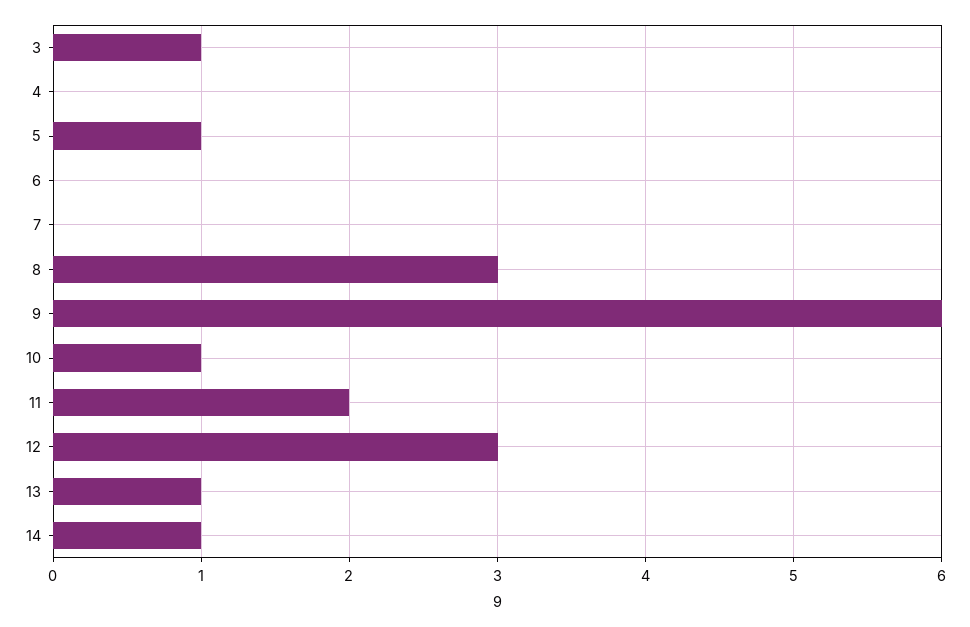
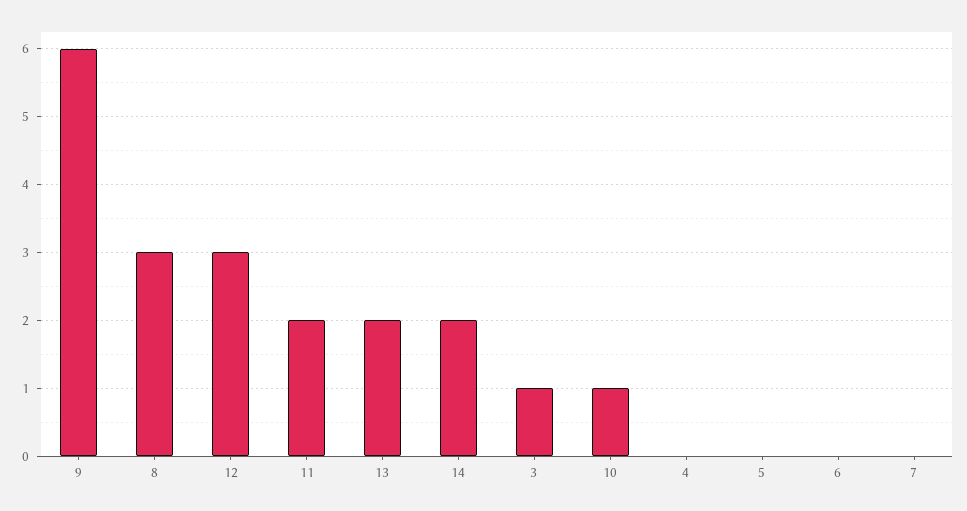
5: 1 -> 0
13: 1 -> 2
14: 1 -> 2

